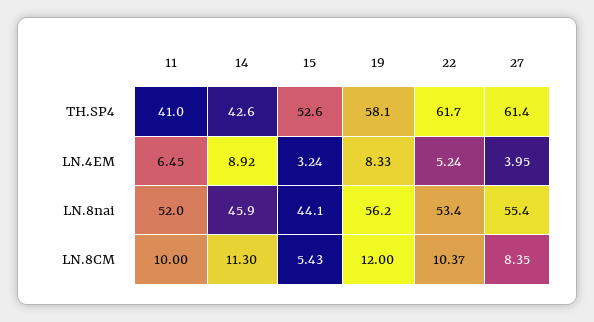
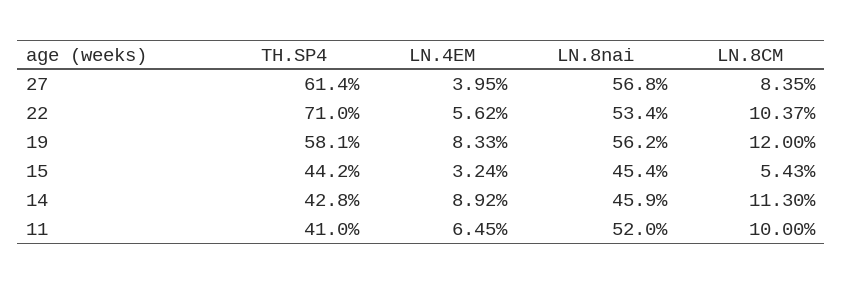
14, TH.SP4: 42.6 -> 42.8
15, TH.SP4: 52.6 -> 44.2
22, TH.SP4: 61.7 -> 71
22, LN.4EM: 5.24 -> 5.62
15, LN.8nai: 44.1 -> 45.4
27, LN.8nai: 55.4 -> 56.8

